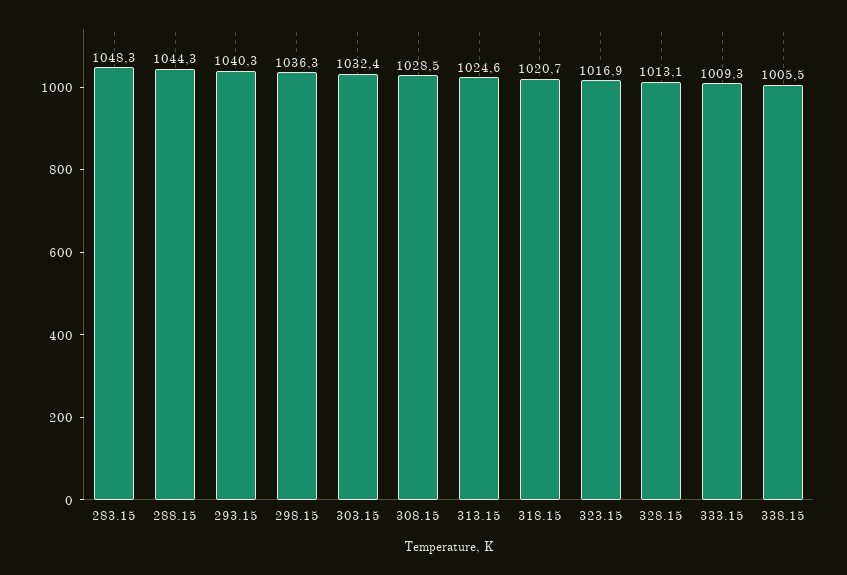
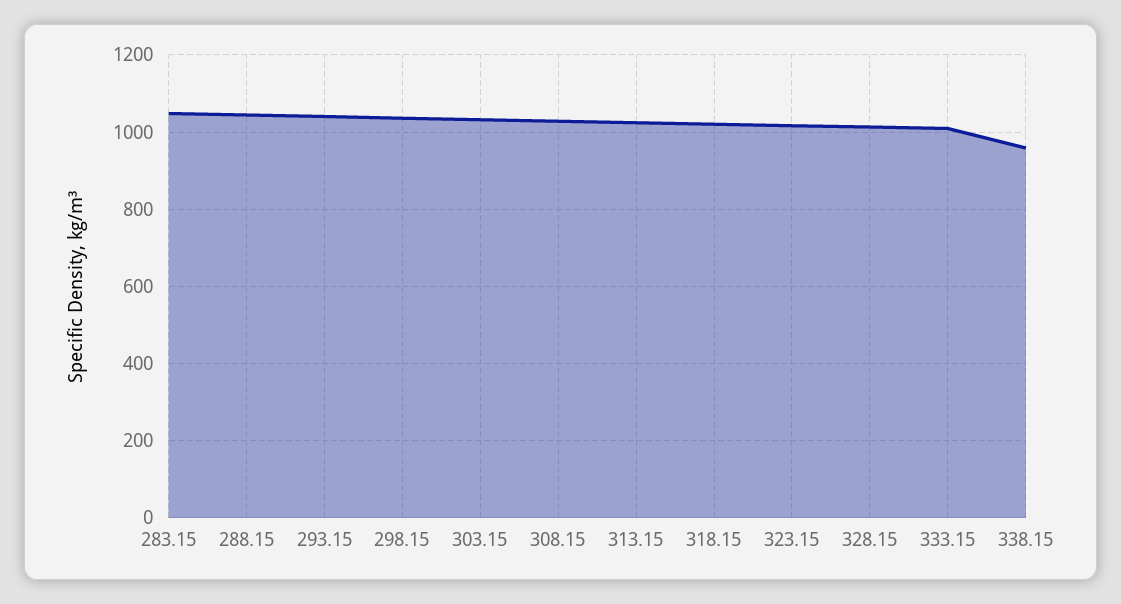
338.15: 1005.5 -> 960

